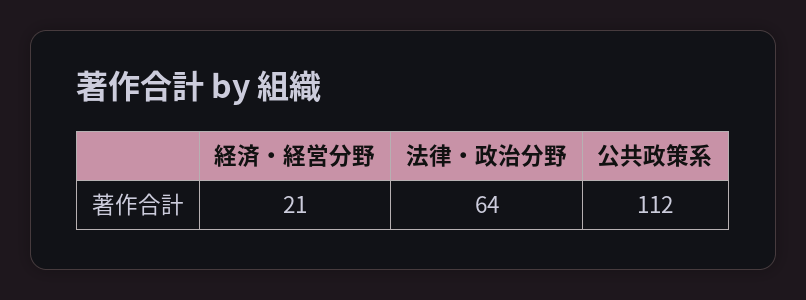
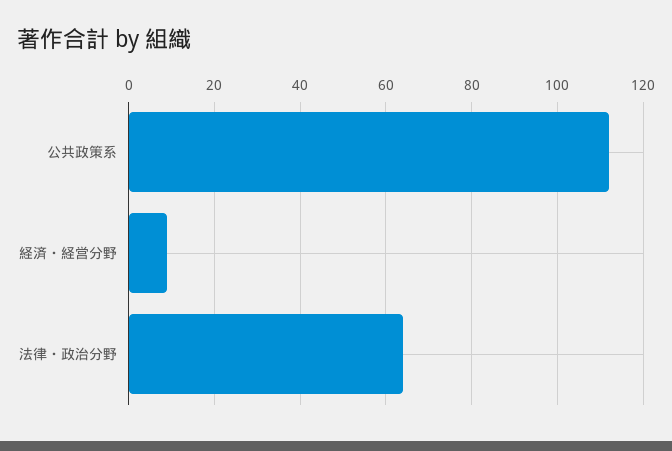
経済・経営分野: 21 -> 10

